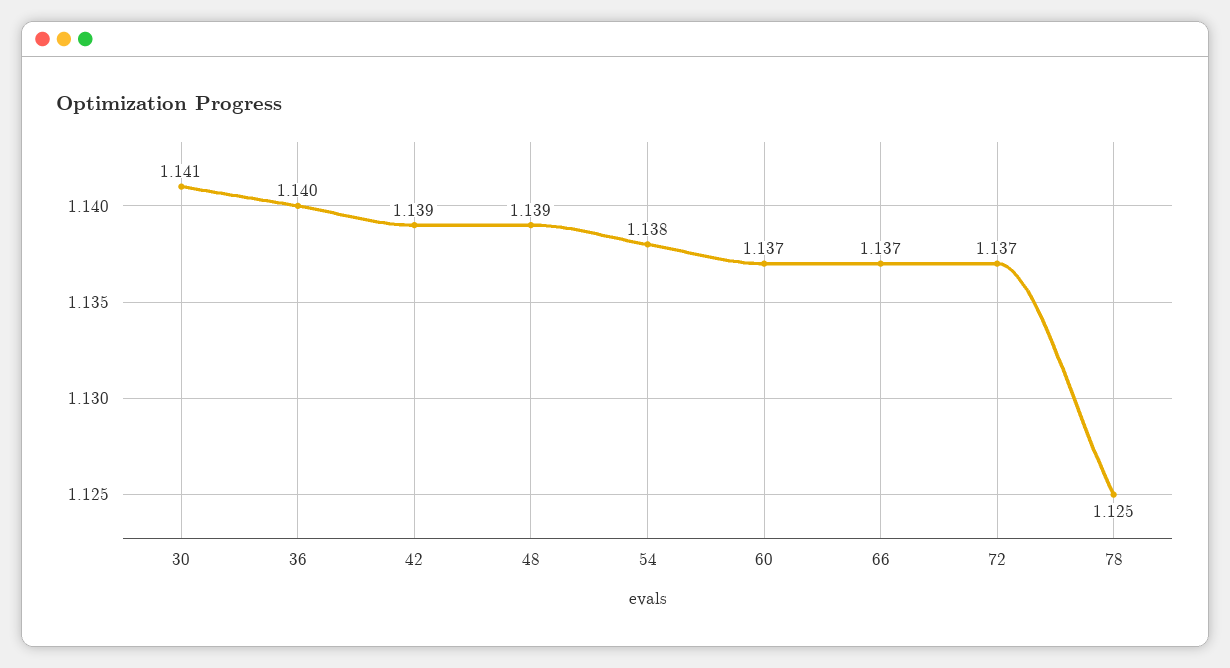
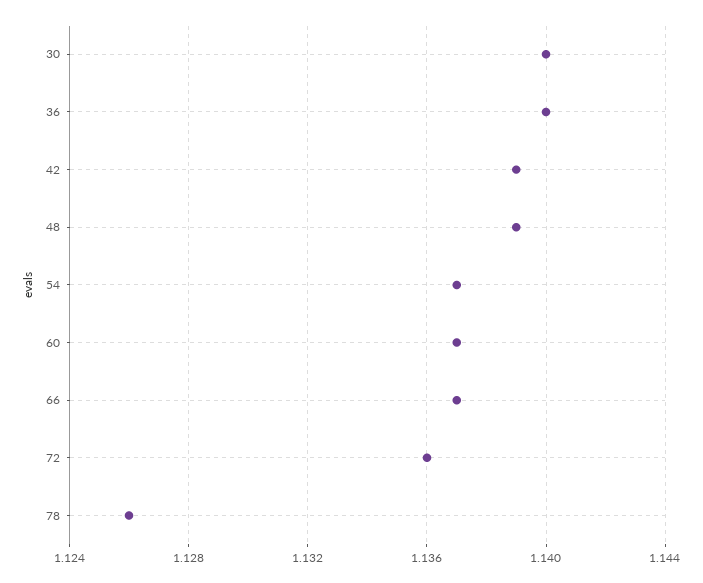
30: 1.141 -> 1.14
54: 1.138 -> 1.137
72: 1.137 -> 1.136
78: 1.125 -> 1.126

